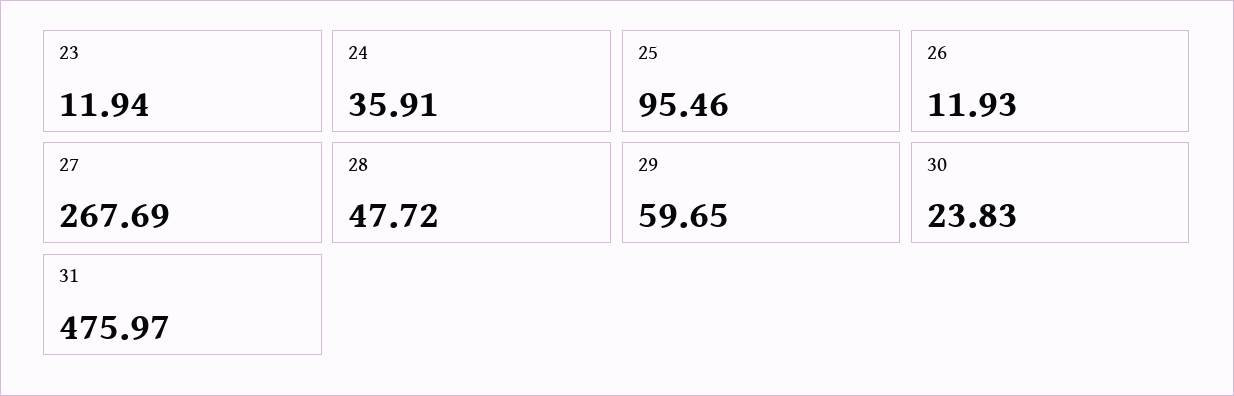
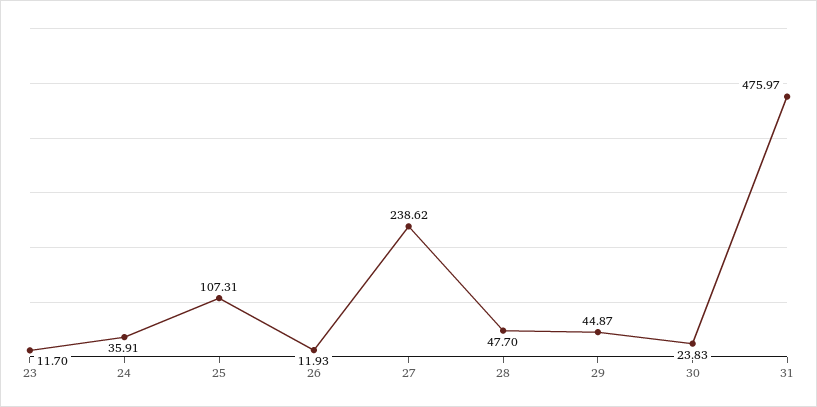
23: 11.94 -> 11.7
25: 95.46 -> 107.31
27: 267.69 -> 238.62
28: 47.72 -> 47.7
29: 59.65 -> 44.87

